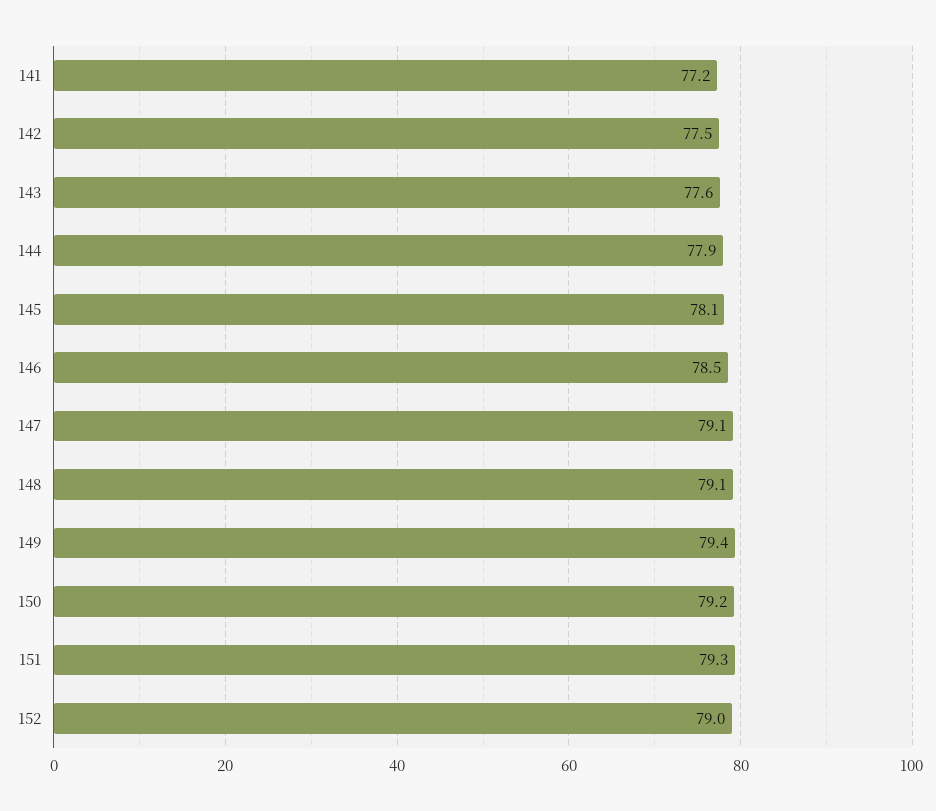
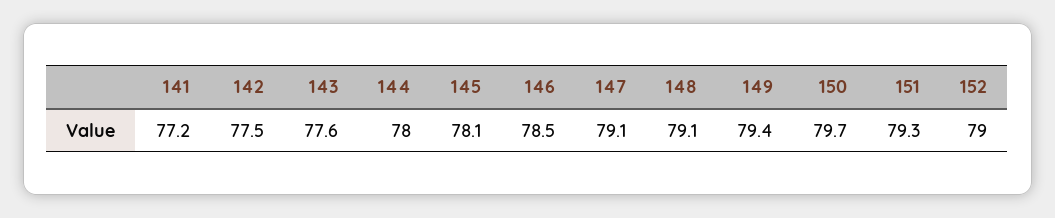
144: 77.9 -> 78
150: 79.2 -> 79.7

